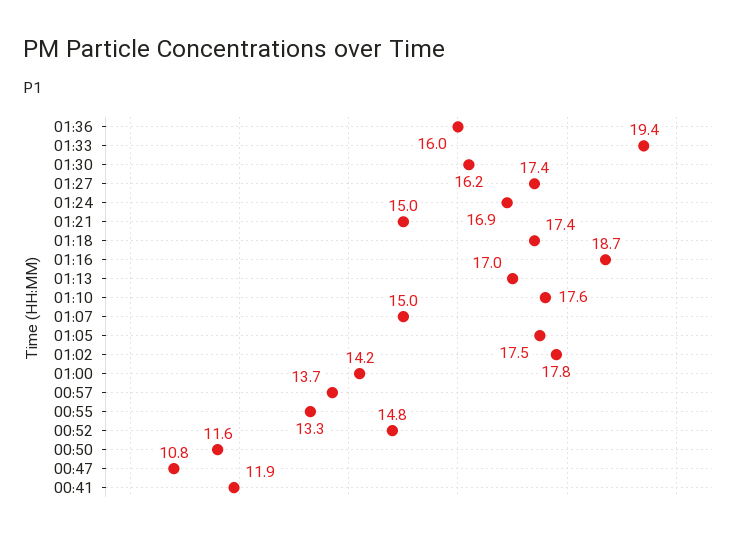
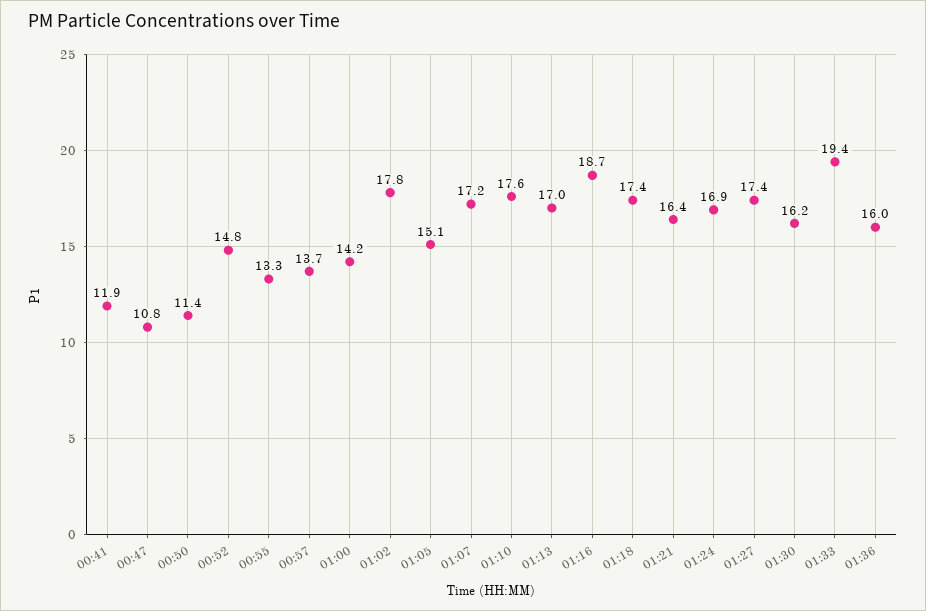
01:21: 15 -> 16.4
01:07: 15 -> 17.2
01:05: 17.5 -> 15.1
00:50: 11.6 -> 11.4

